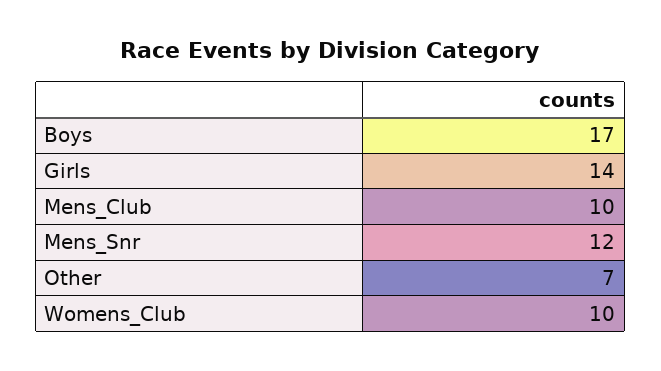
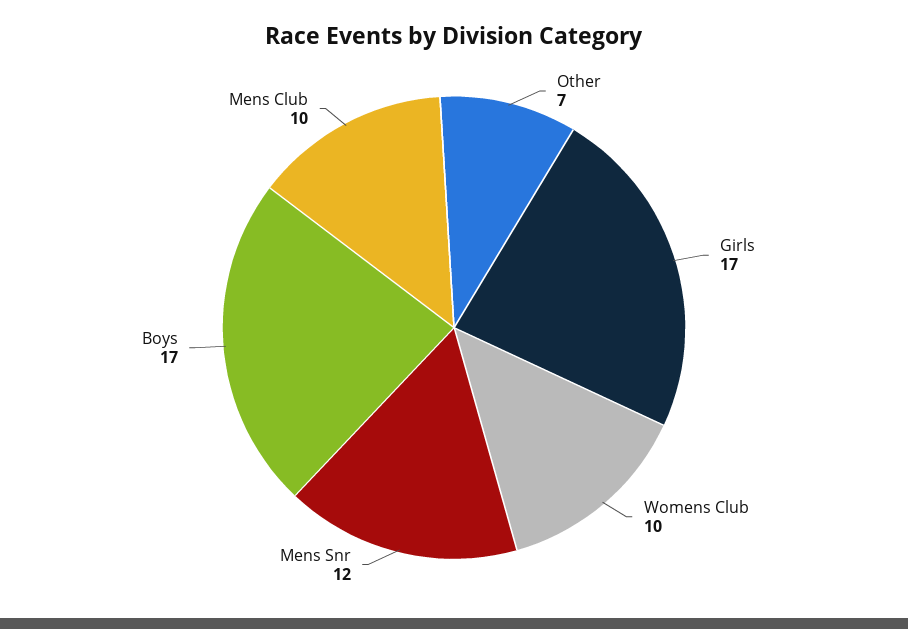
Girls: 14 -> 17

